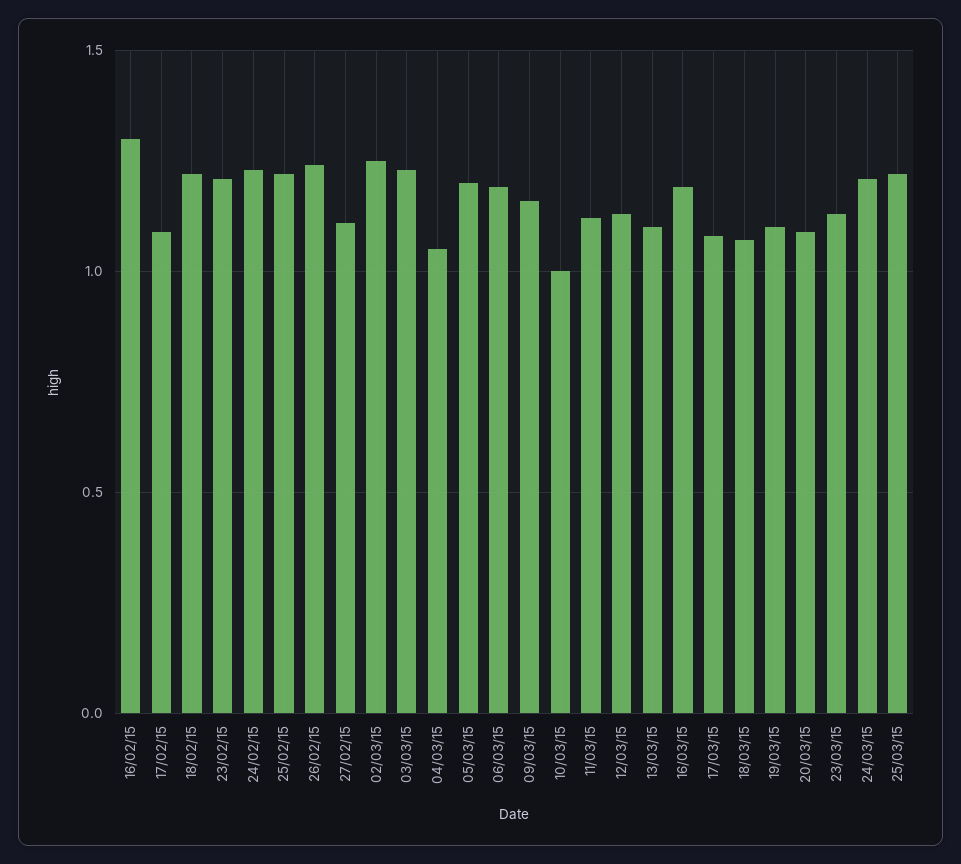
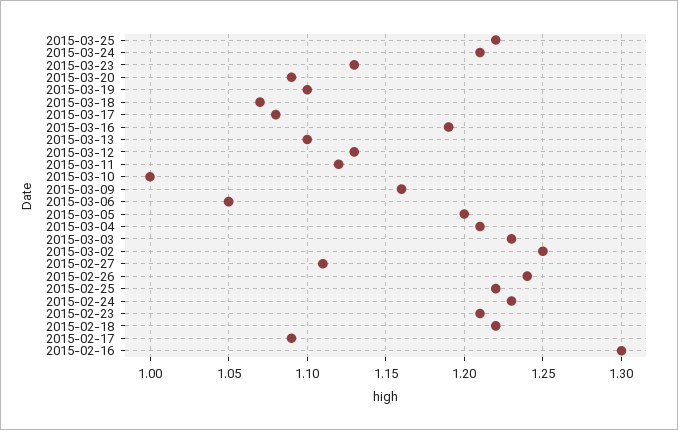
04/03/15: 1.05 -> 1.21
06/03/15: 1.2 -> 1.05

